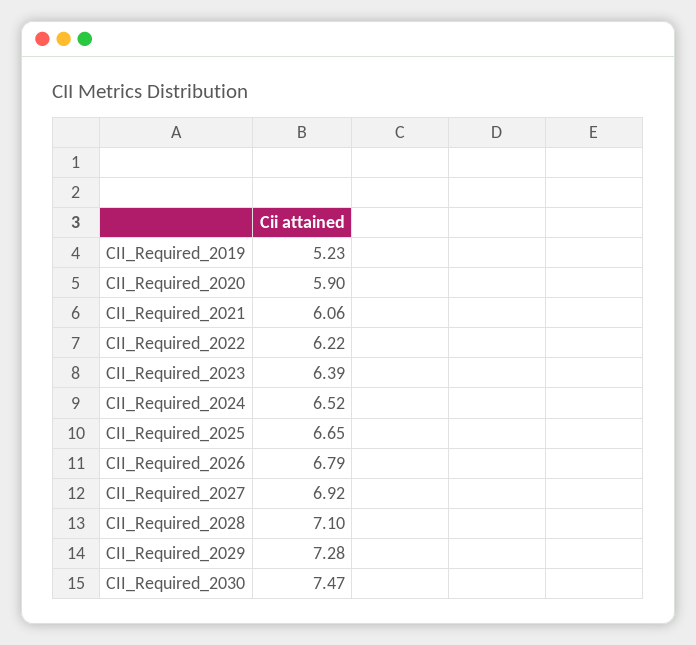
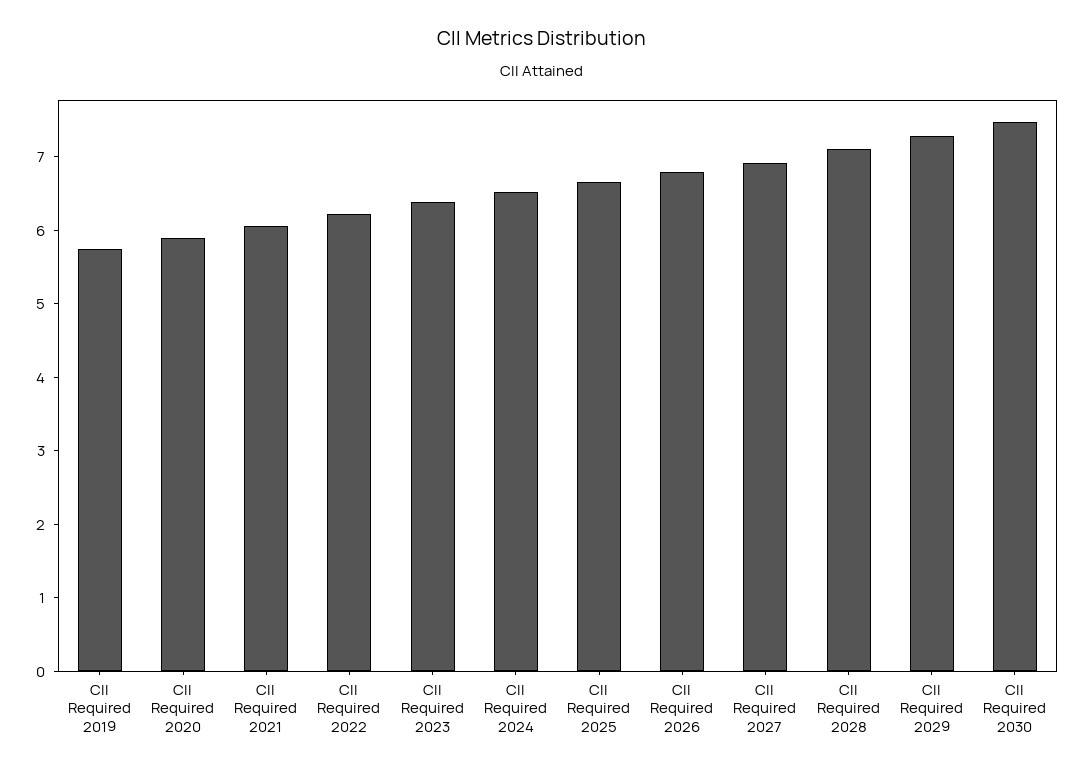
CII_Required_2019: 5.23 -> 5.8

